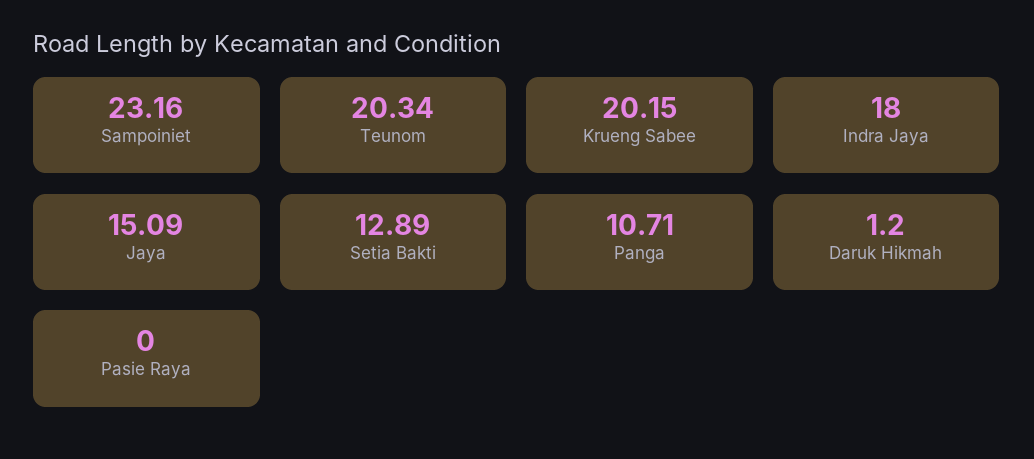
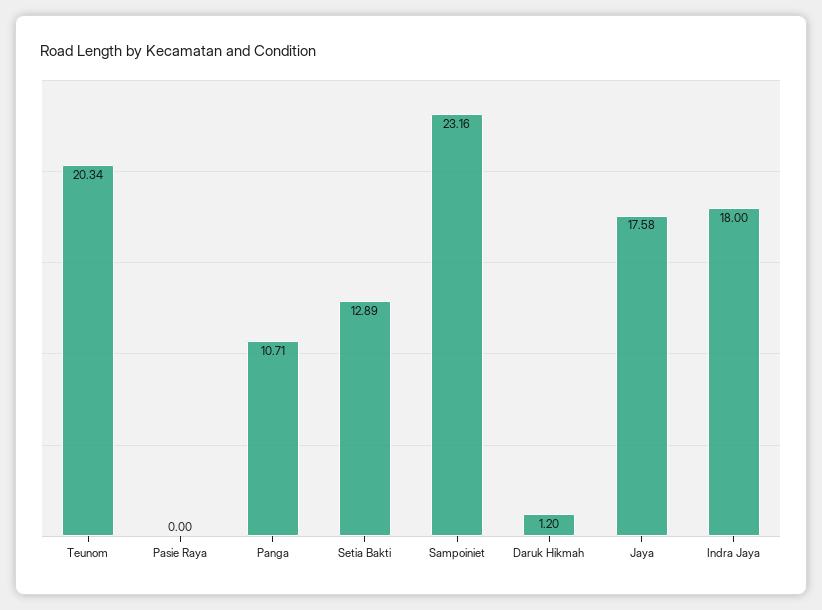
Krueng Sabee: 20.15 -> none
Jaya: 15.09 -> 17.58

